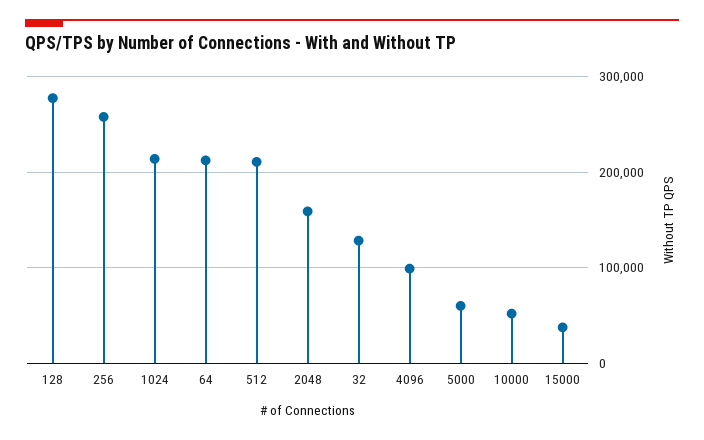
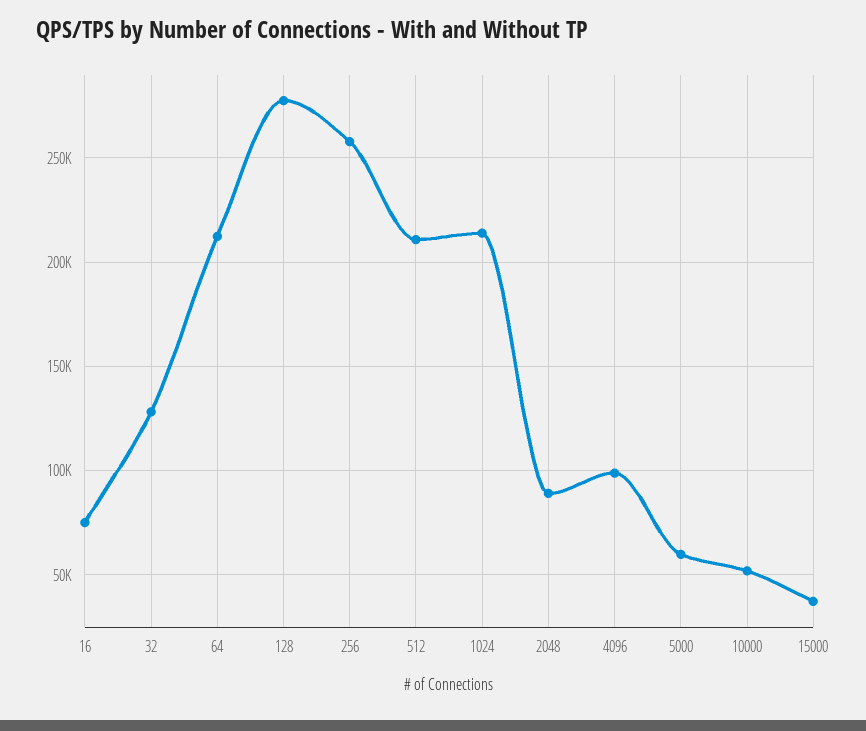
2048: 160000 -> 90000
16: none -> 75000

